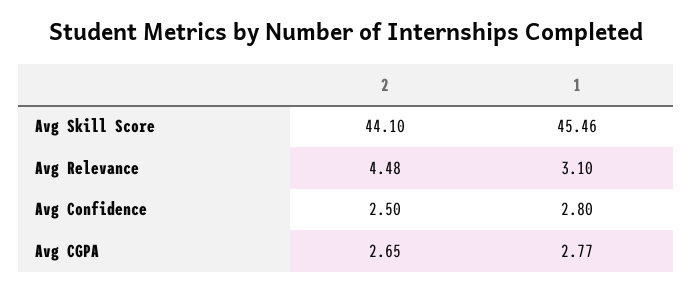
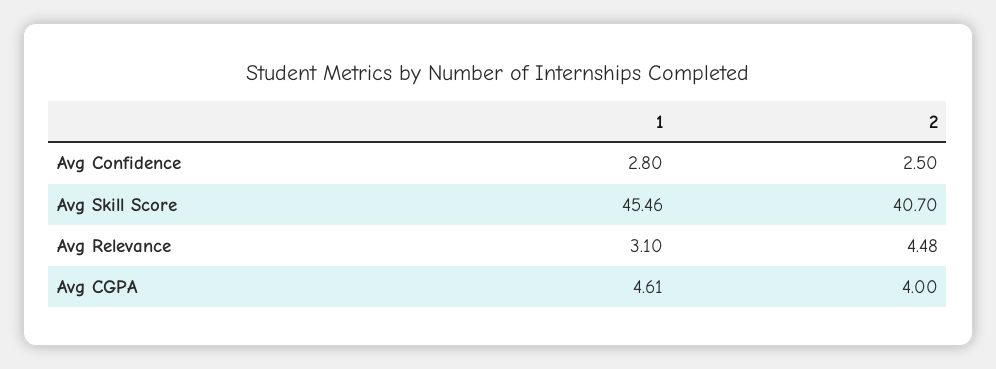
2, Avg Skill Score: 44.1 -> 40.7
2, Avg CGPA: 2.65 -> 4
1, Avg CGPA: 2.77 -> 4.61

